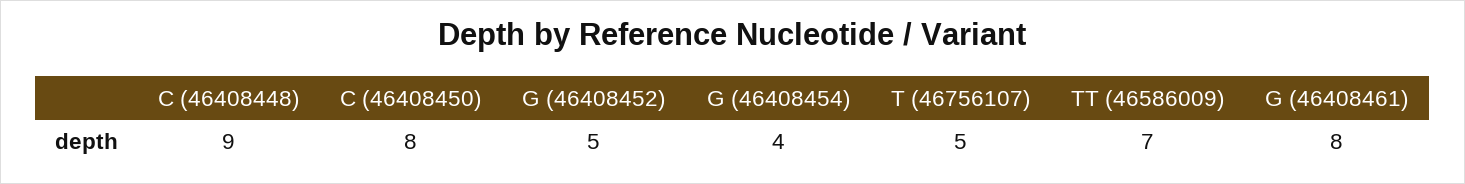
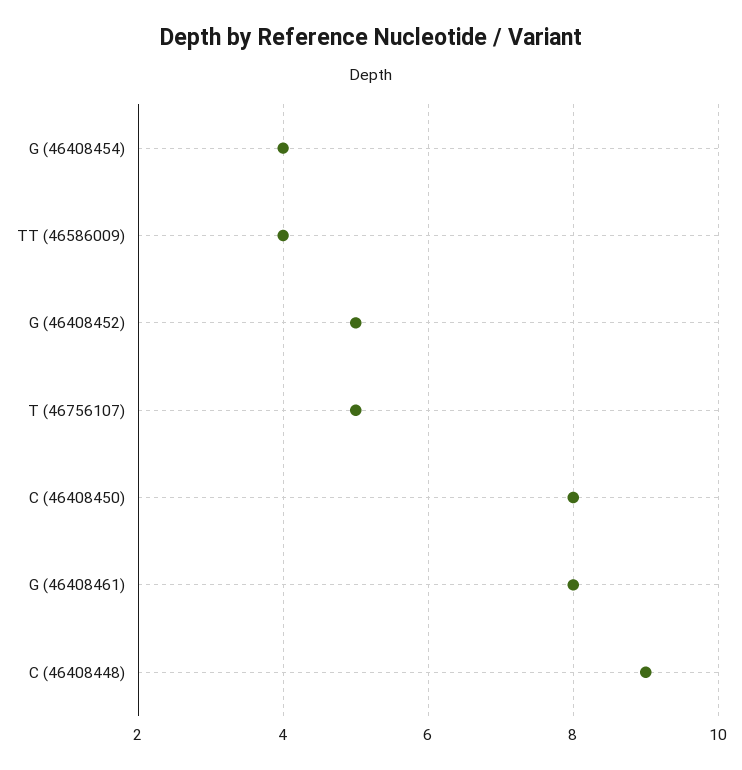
TT (46586009): 7 -> 4

